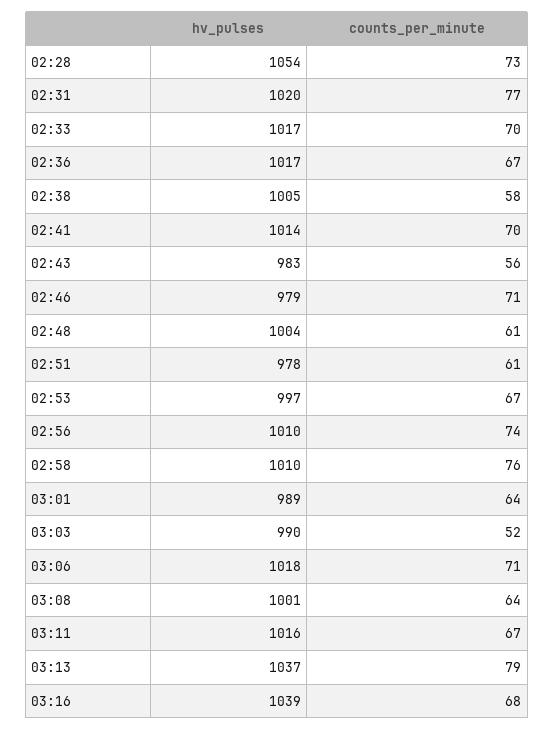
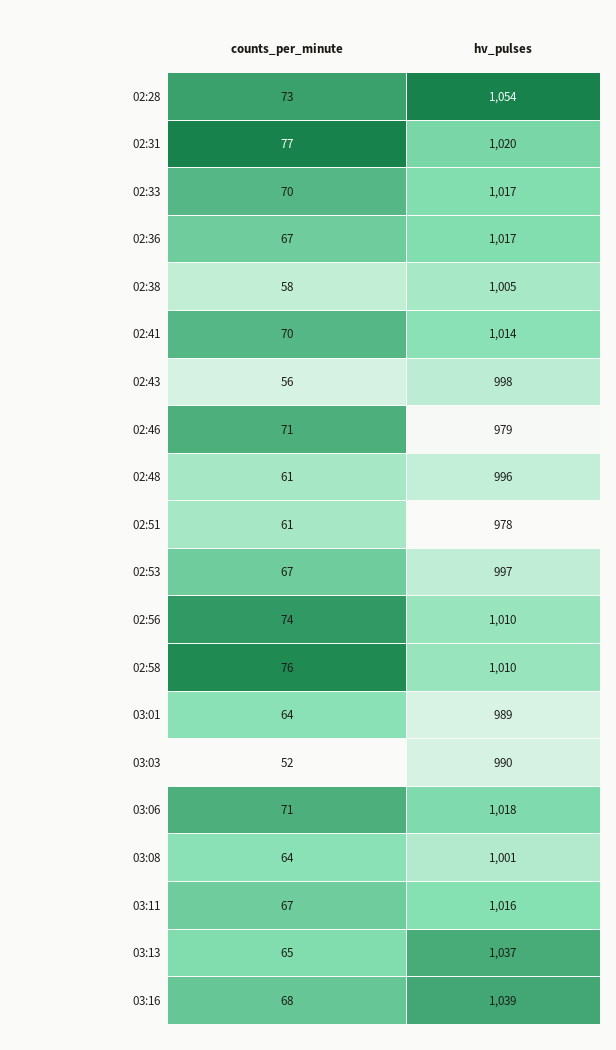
hv_pulses, 02:43: 983 -> 998
hv_pulses, 02:48: 1004 -> 996
counts_per_minute, 03:13: 79 -> 65

